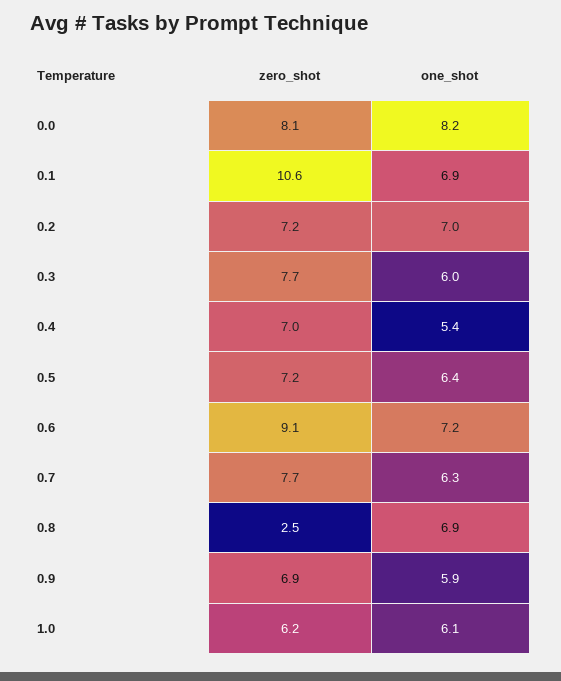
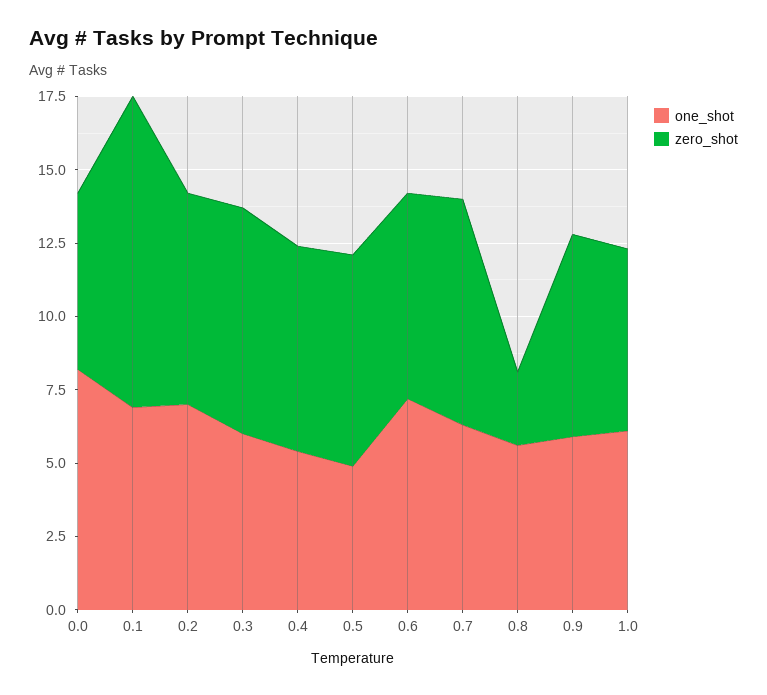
zero_shot, 0.0: 8.1 -> 6
one_shot, 0.5: 6.4 -> 5
zero_shot, 0.6: 9.1 -> 7
one_shot, 0.8: 6.9 -> 5.5

